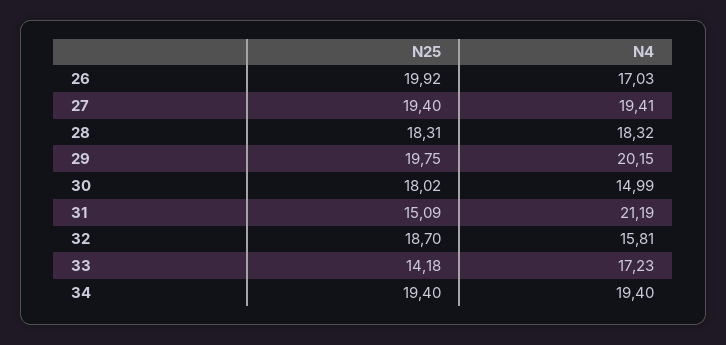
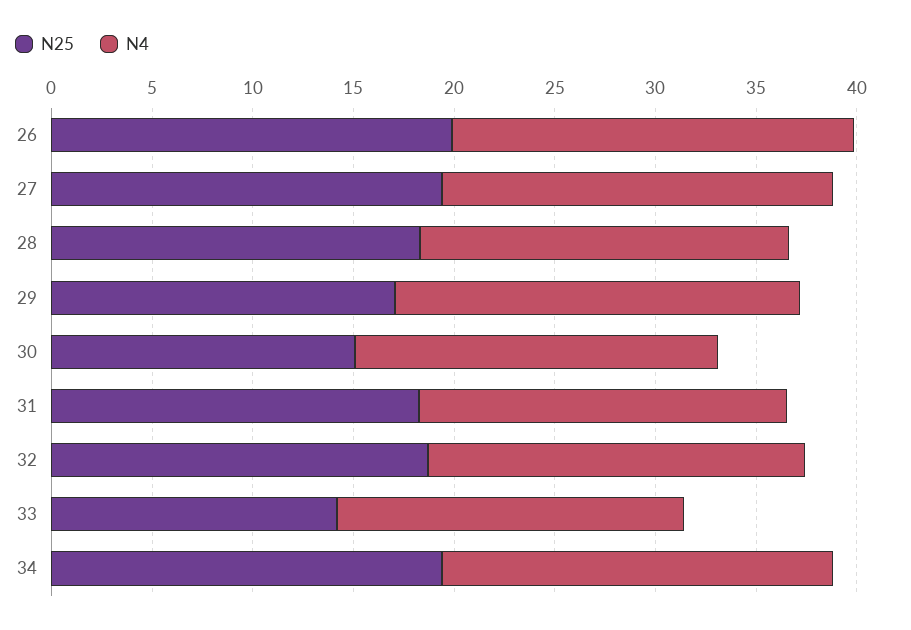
N4, 26: 17.03 -> 20
N25, 29: 19.75 -> 17
N25, 30: 18.02 -> 15
N4, 30: 14.99 -> 18
N25, 31: 15.09 -> 18
N4, 31: 21.19 -> 18
N4, 32: 15.81 -> 19

